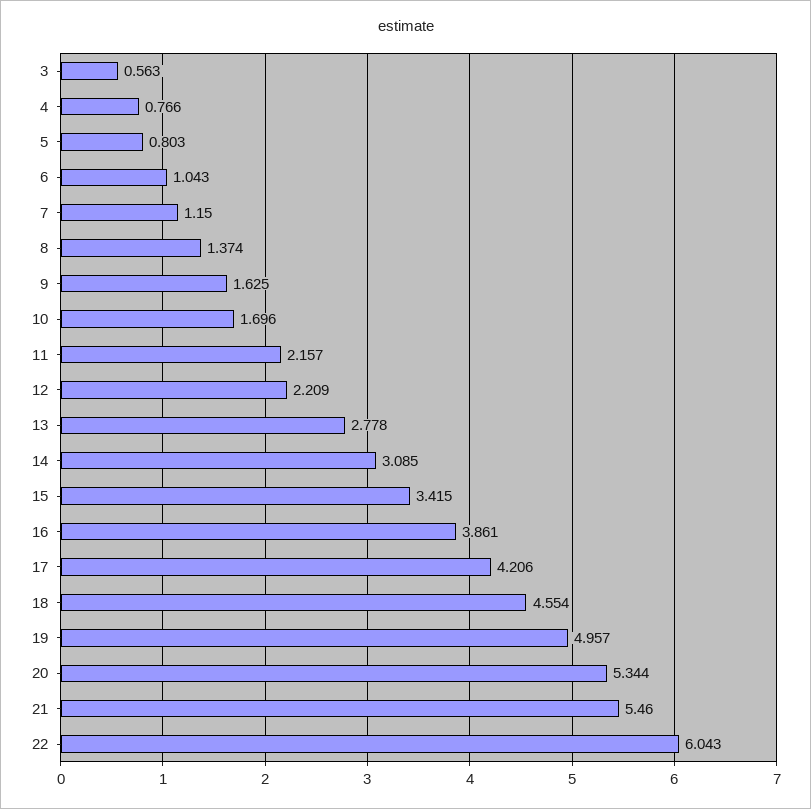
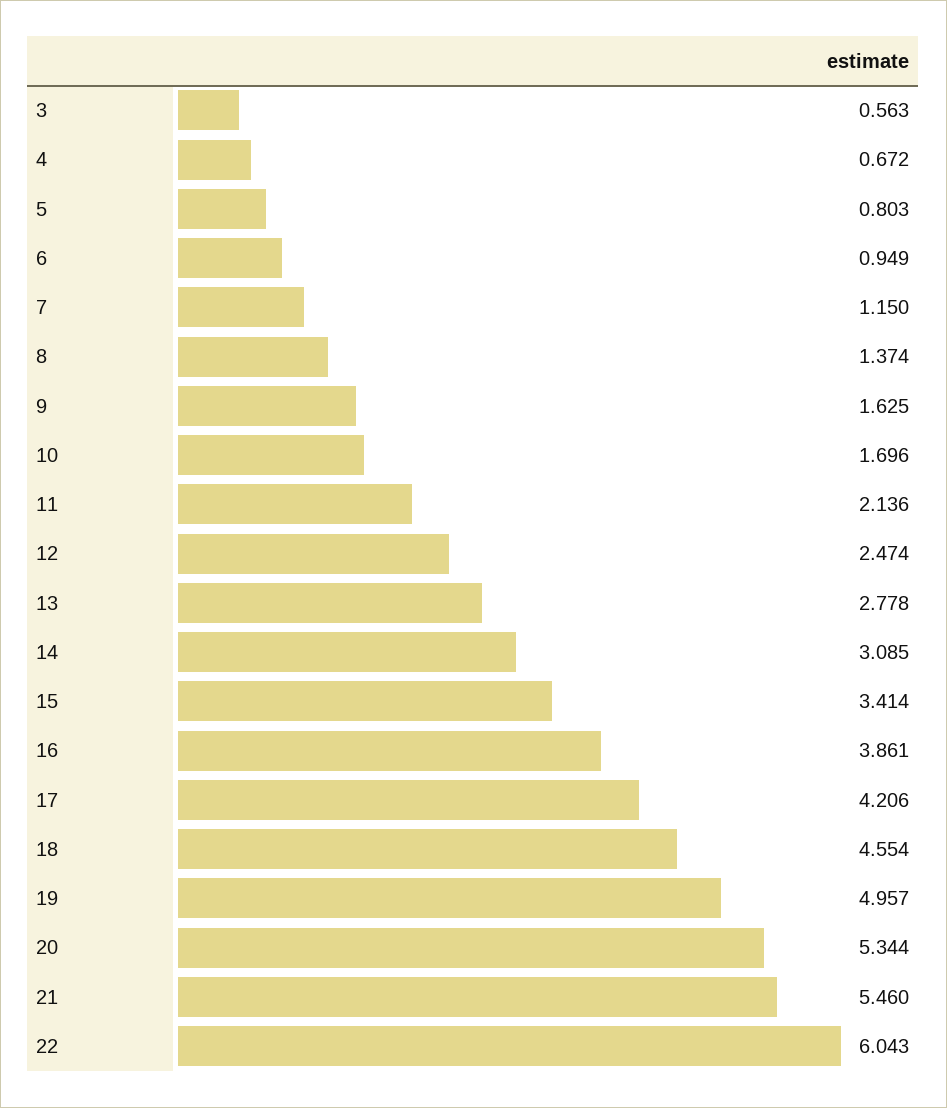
4: 0.766 -> 0.672
6: 1.043 -> 0.949
11: 2.157 -> 2.136
12: 2.209 -> 2.474
15: 3.415 -> 3.414

